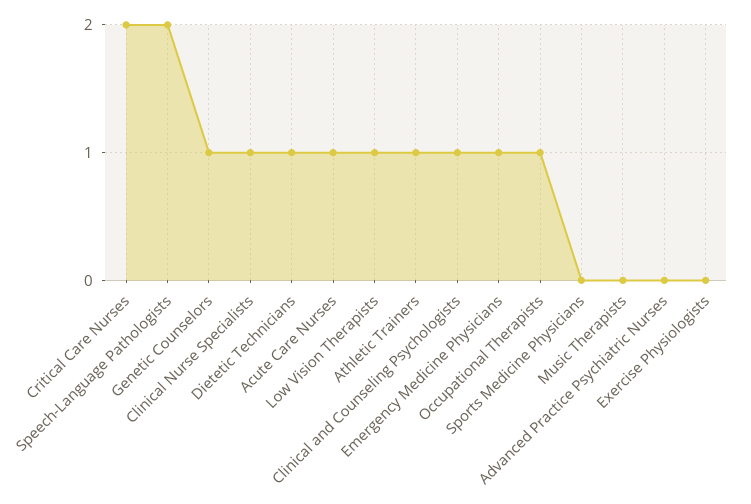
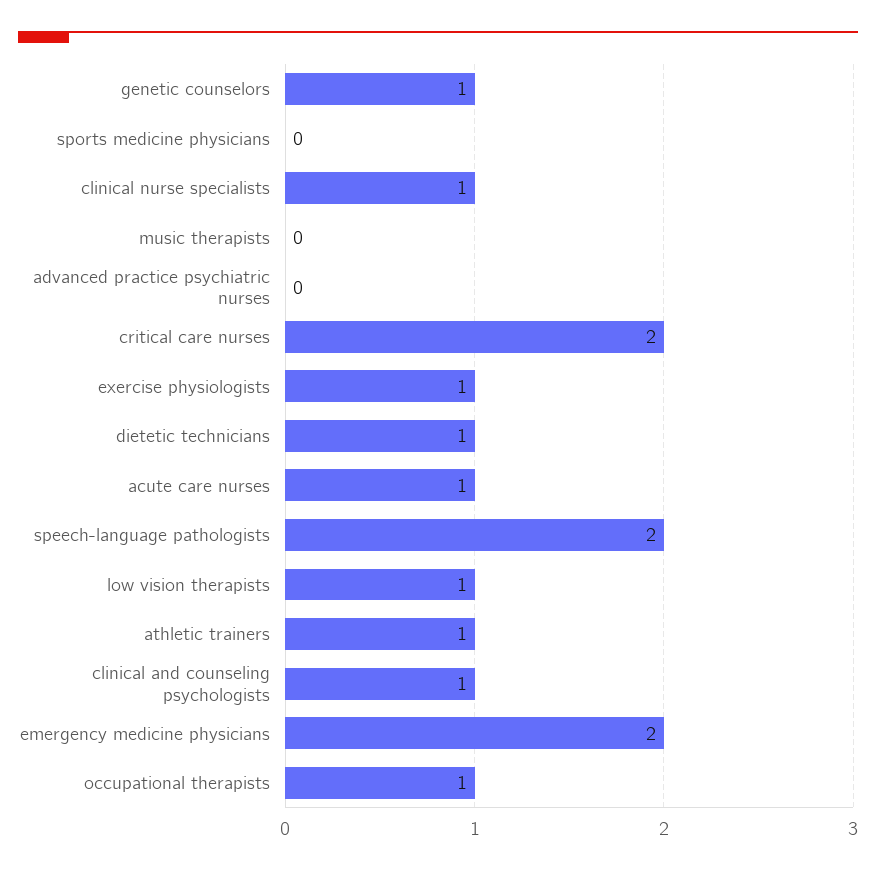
Emergency Medicine Physicians: 1 -> 2
Exercise Physiologists: 0 -> 1

